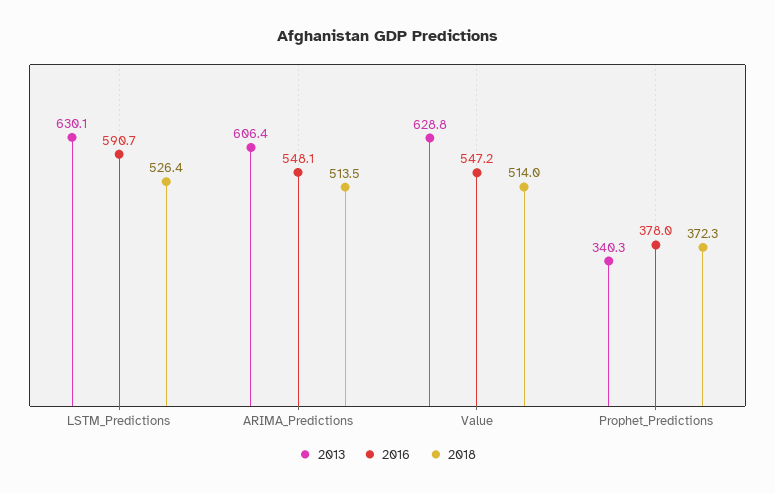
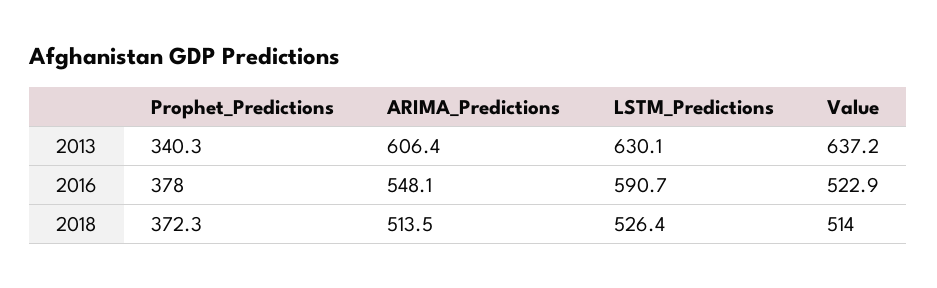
2013, Value: 628.8 -> 637.2
2016, Value: 547.2 -> 522.9

